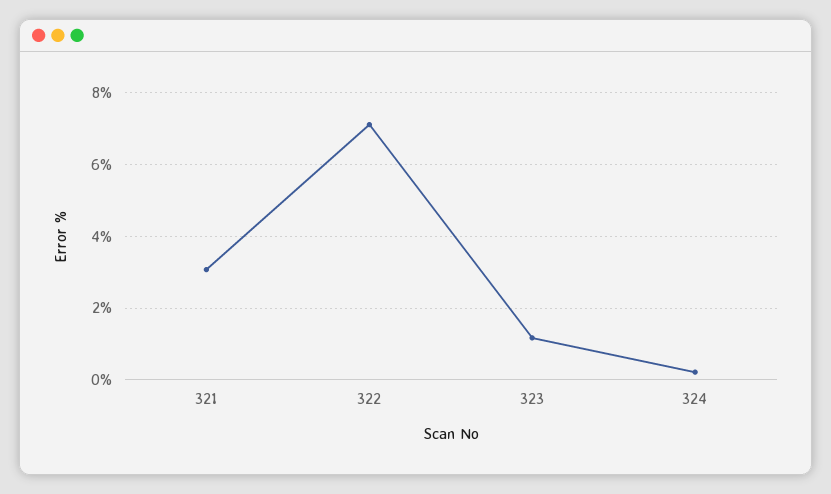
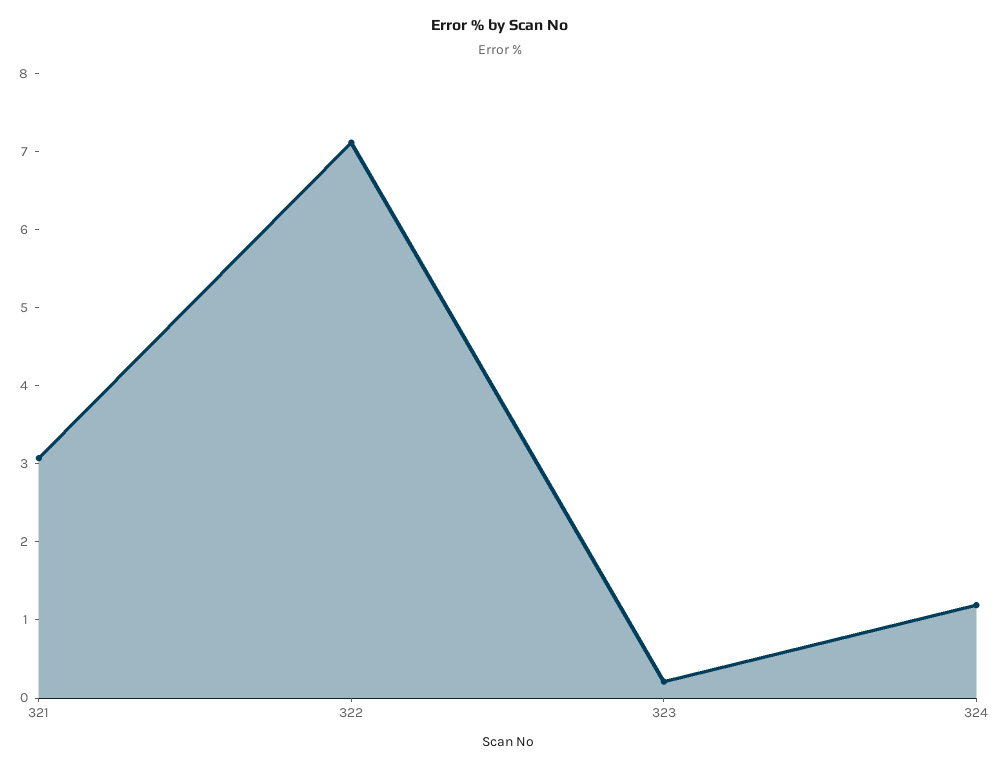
323: 1.2 -> 0.2
324: 0.2 -> 1.2

